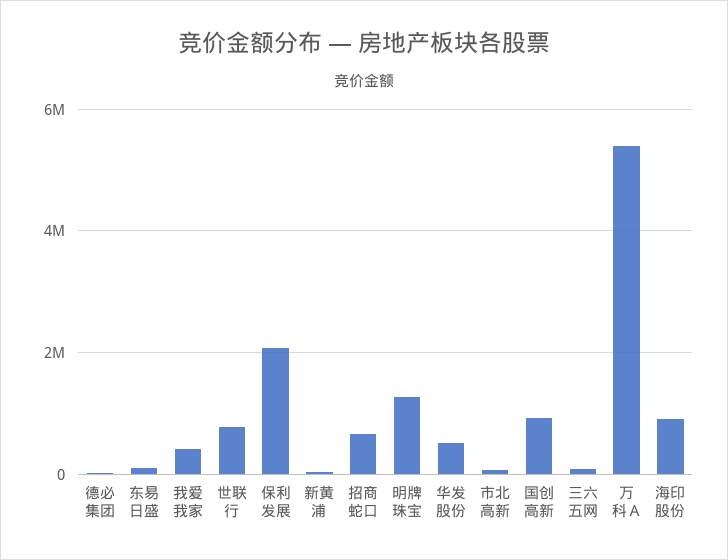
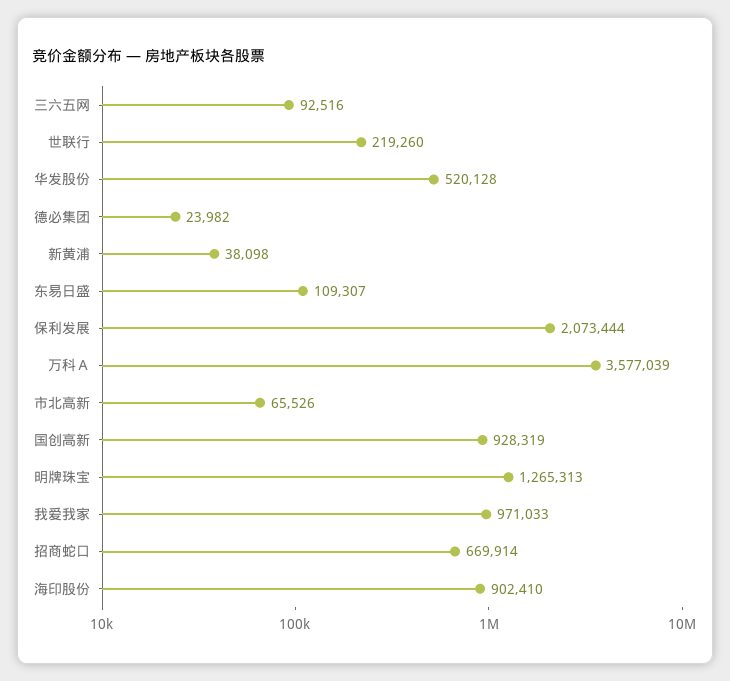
我爱我家: 400000 -> 971033
世联行: 800000 -> 219260
万科Ａ: 5400000 -> 3577039

